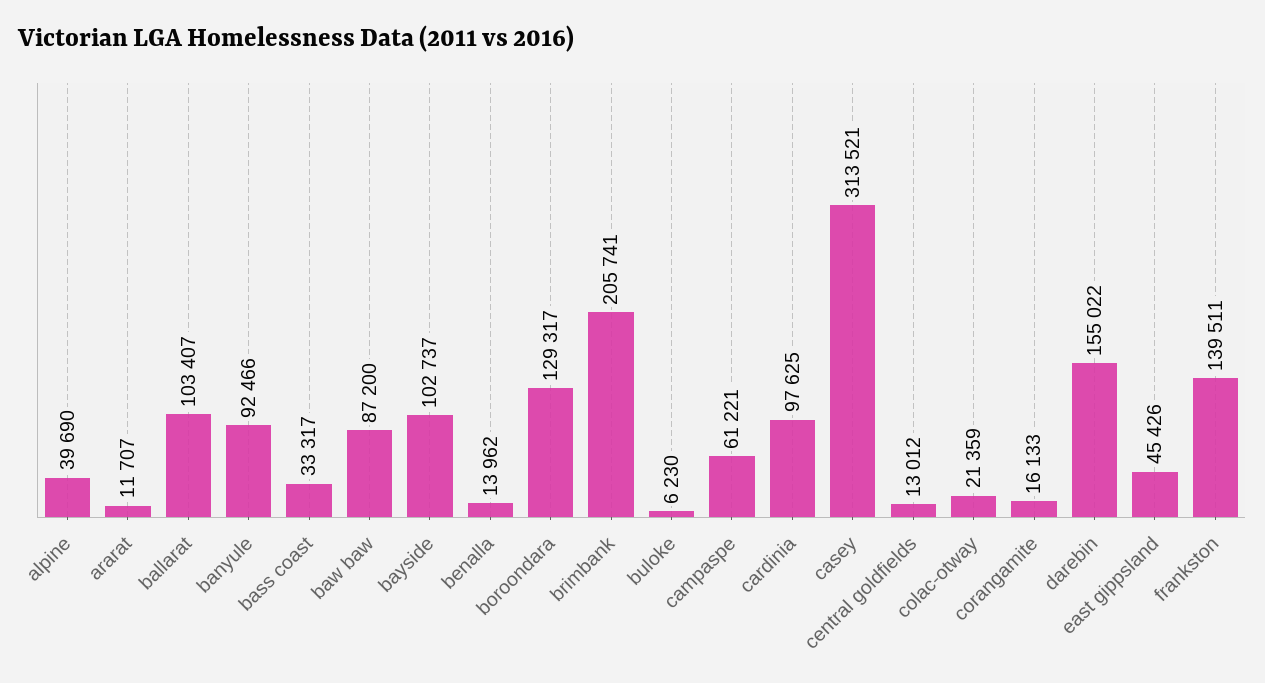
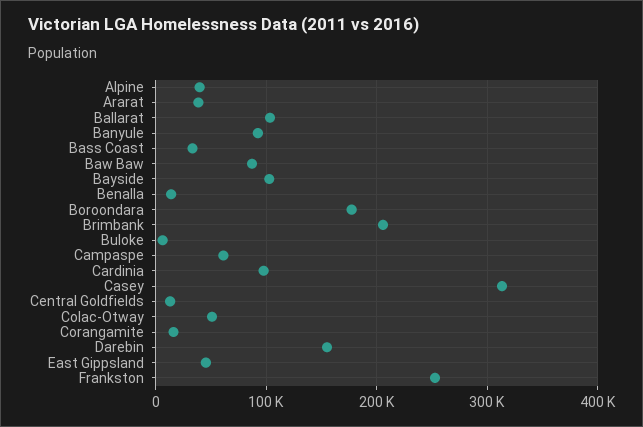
ararat: 11707 -> 40000
boroondara: 129317 -> 180000
colac-otway: 21359 -> 50000
frankston: 139511 -> 250000

